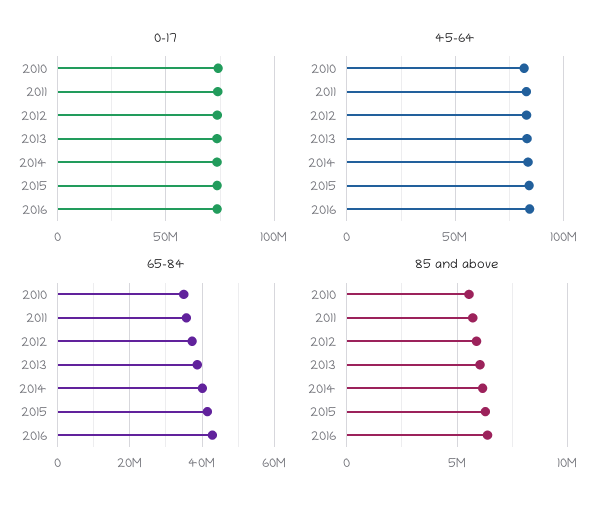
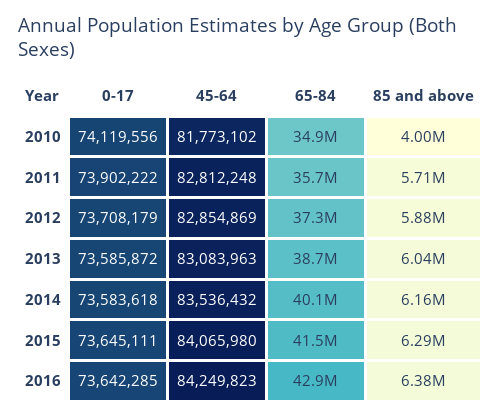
85 and above, 2010: 5500000 -> 4000000

